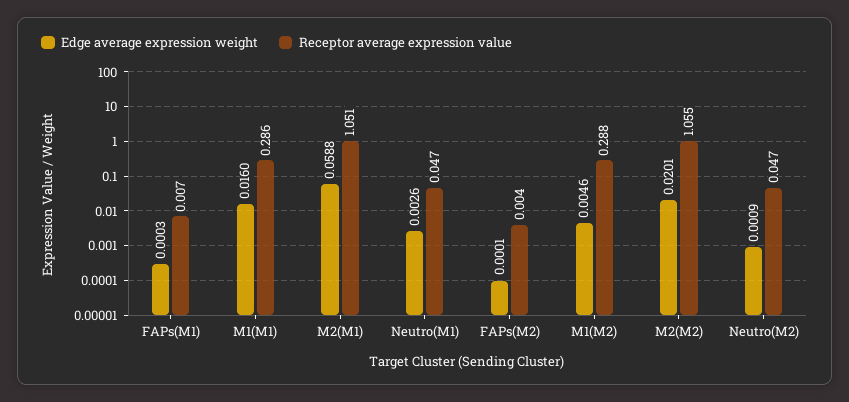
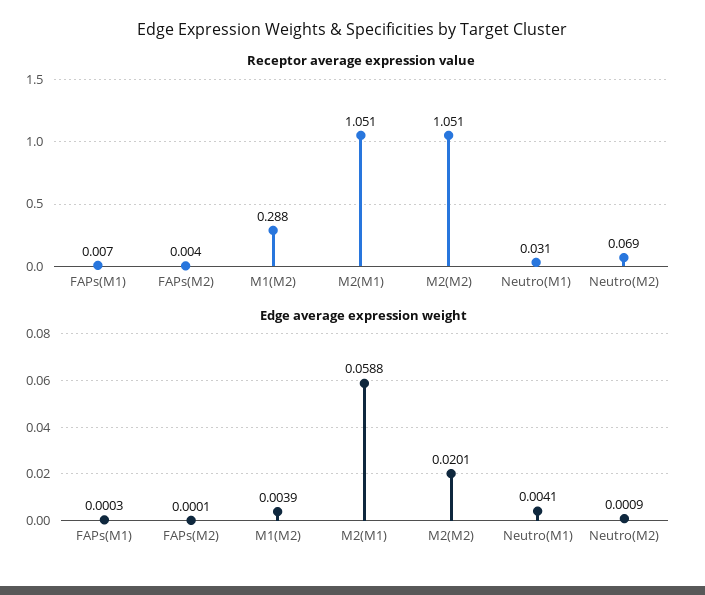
Edge average expression weight, M1(M1): 0.016 -> none
Receptor average expression value, M1(M1): 0.286 -> none
Edge average expression weight, Neutro(M1): 0.0026 -> 0.0041
Receptor average expression value, Neutro(M1): 0.047 -> 0.031
Edge average expression weight, M1(M2): 0.0046 -> 0.0039
Receptor average expression value, M2(M2): 1.055 -> 1.051
Receptor average expression value, Neutro(M2): 0.047 -> 0.069

